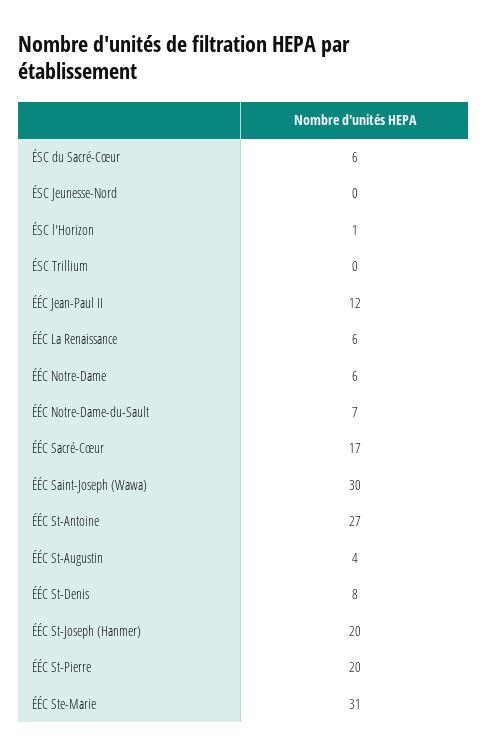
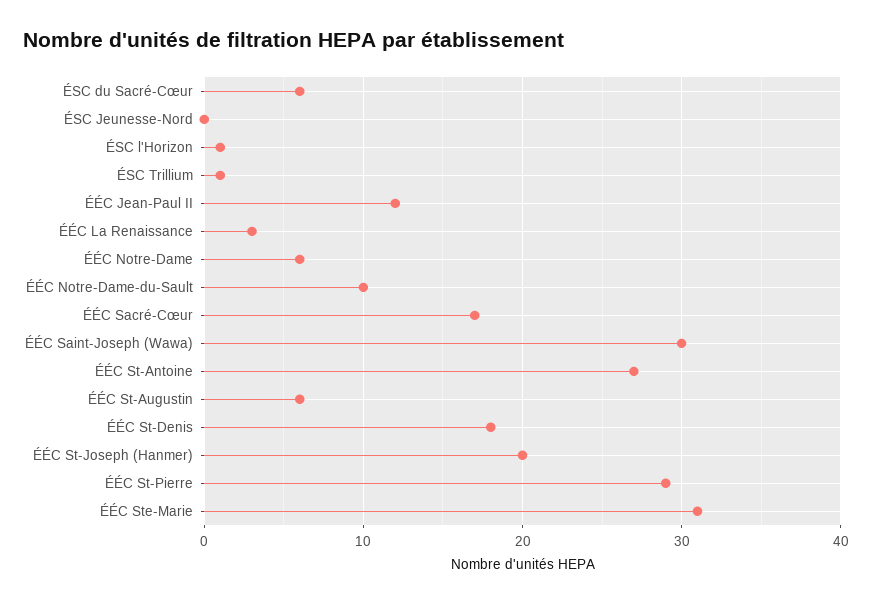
ÉSC Trillium: 0 -> 1
ÉÉC La Renaissance: 6 -> 3
ÉÉC Notre-Dame-du-Sault: 7 -> 10
ÉÉC St-Augustin: 4 -> 6
ÉÉC St-Denis: 8 -> 18
ÉÉC St-Pierre: 20 -> 29

